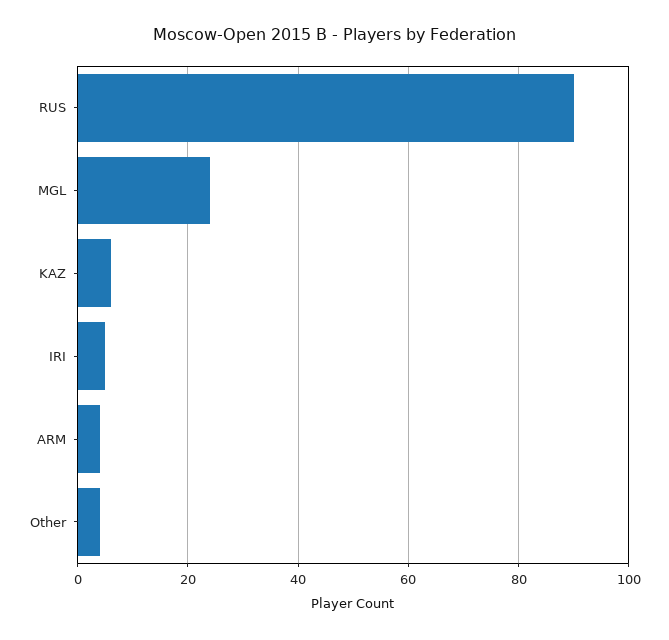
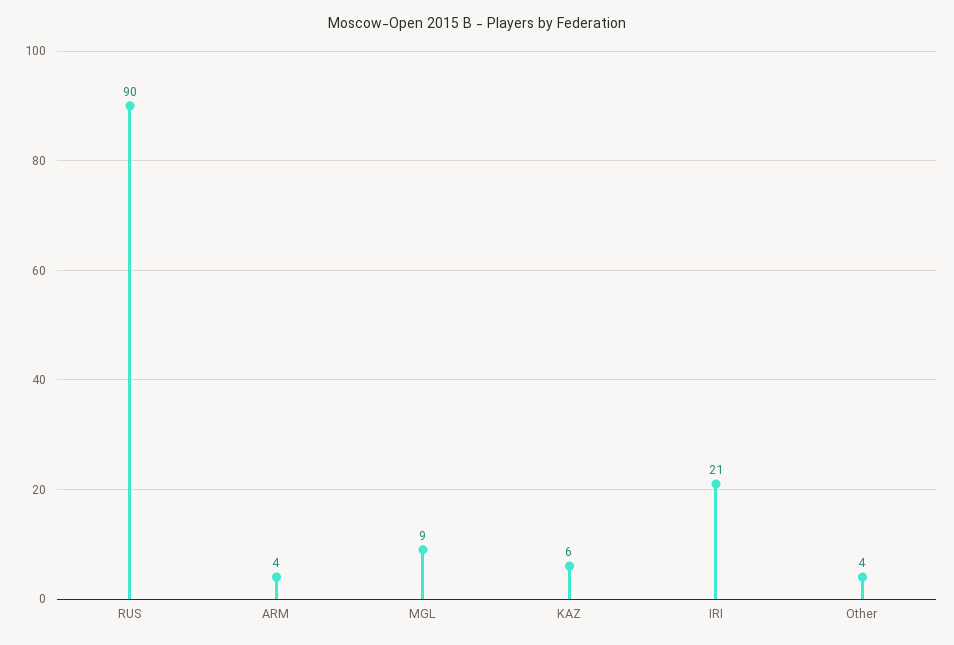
MGL: 25 -> 9
IRI: 5 -> 21

